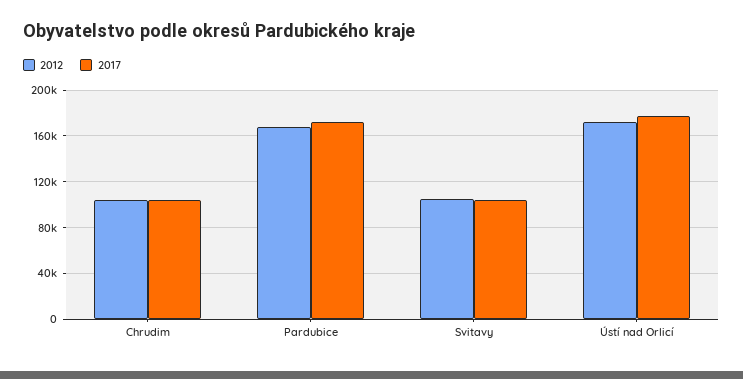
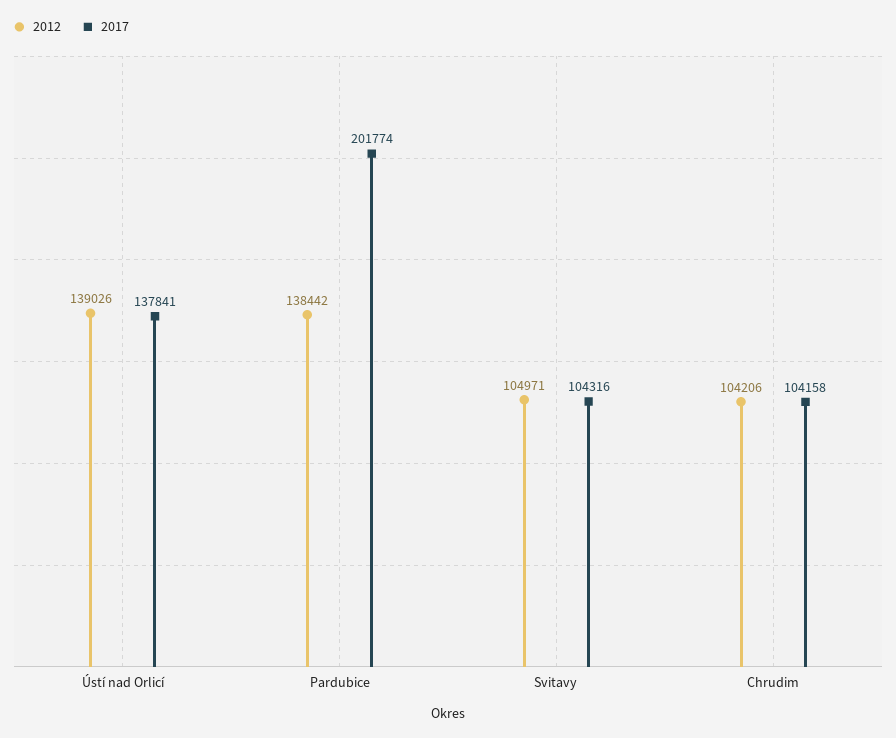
2012, Pardubice: 170000 -> 138442
2017, Pardubice: 170000 -> 201774
2012, Ústí nad Orlicí: 170000 -> 139026
2017, Ústí nad Orlicí: 180000 -> 137841

